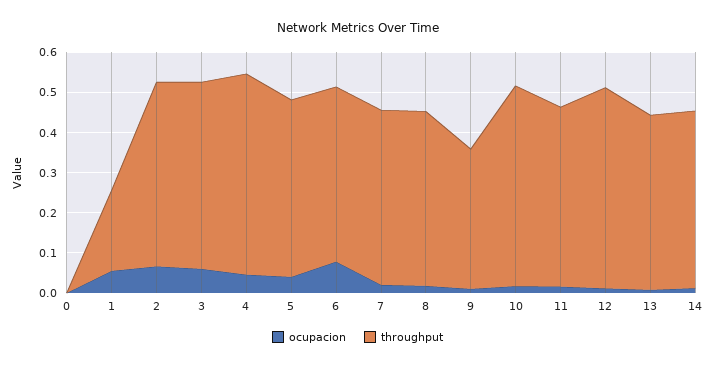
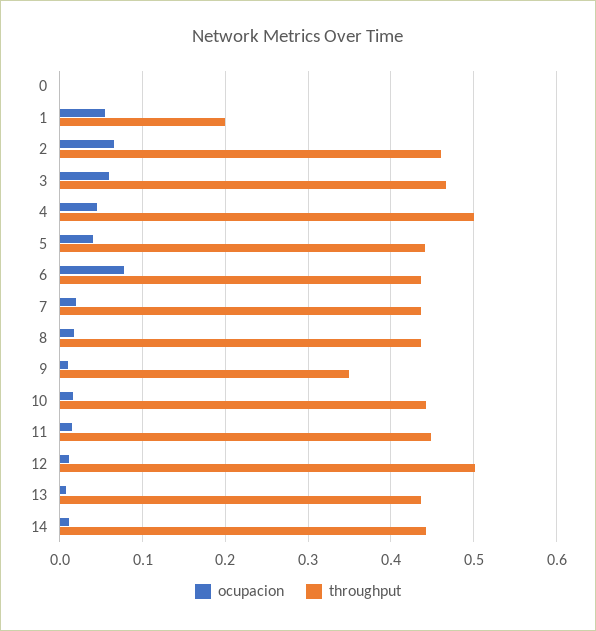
throughput, 10: 0.5 -> 0.44

